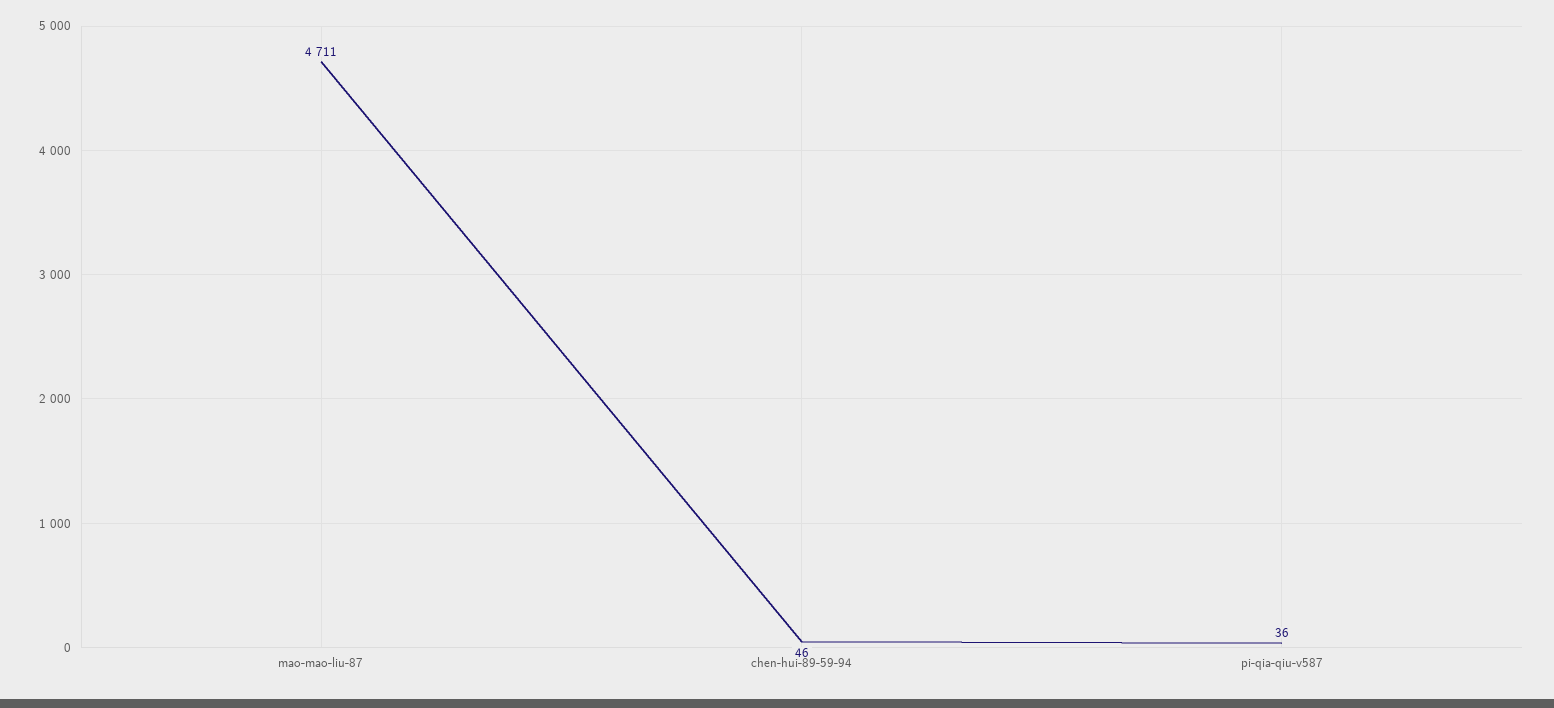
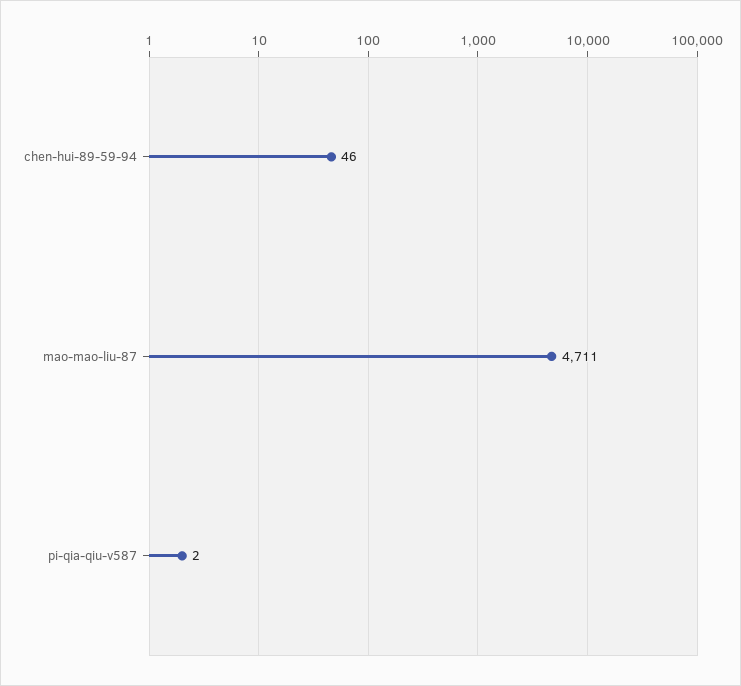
pi-qia-qiu-v587: 36 -> 2

